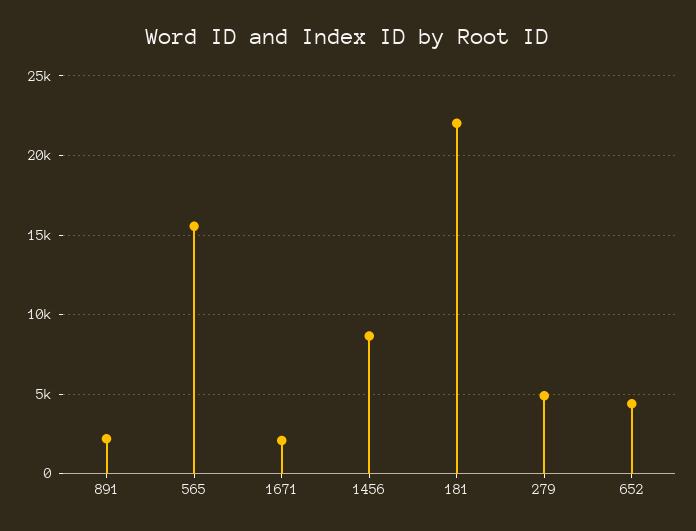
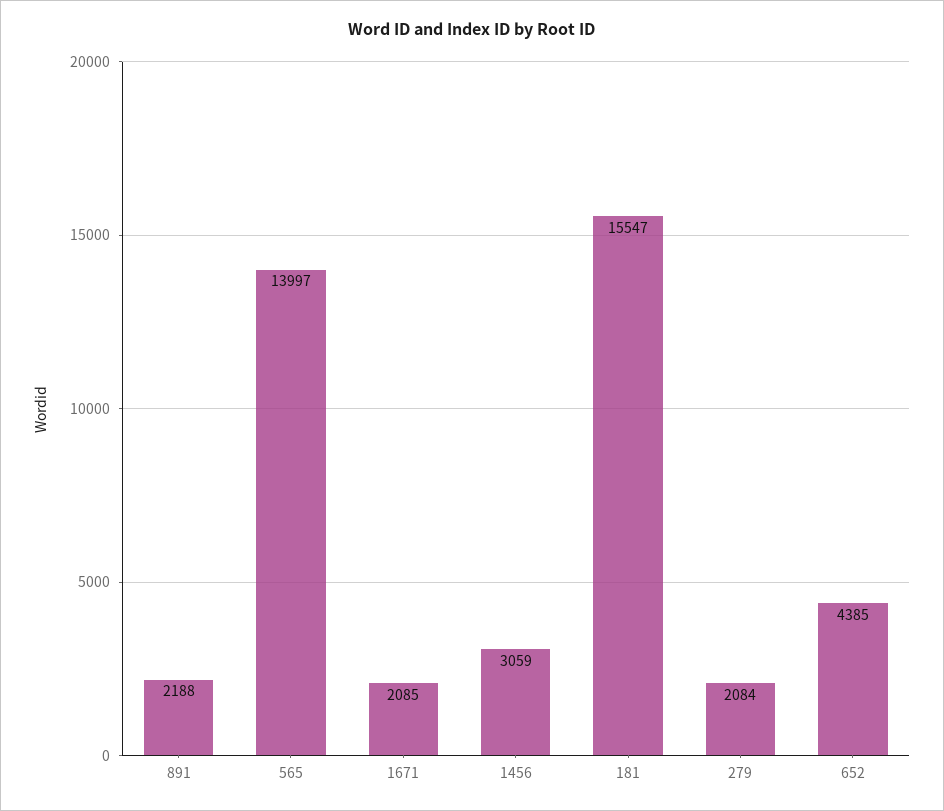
565: 15500 -> 13997
1456: 8500 -> 3059
181: 22000 -> 15547
279: 5000 -> 2084

